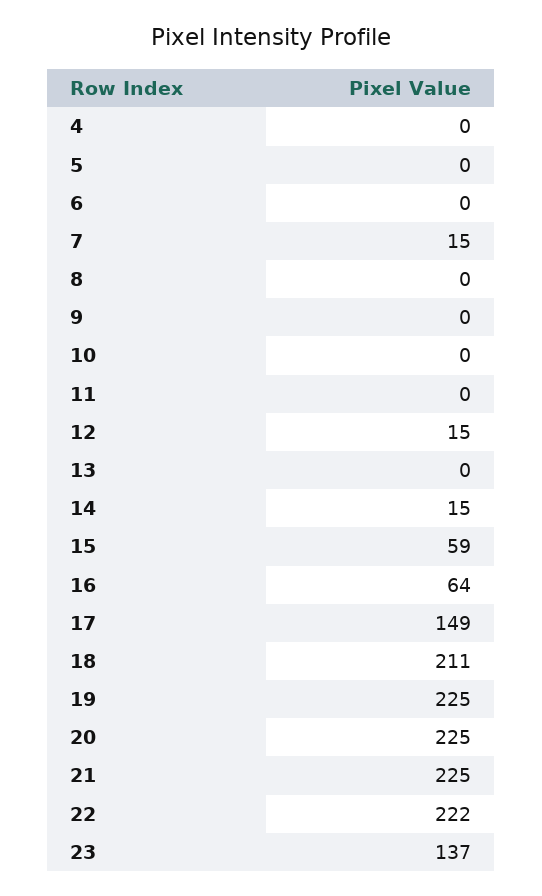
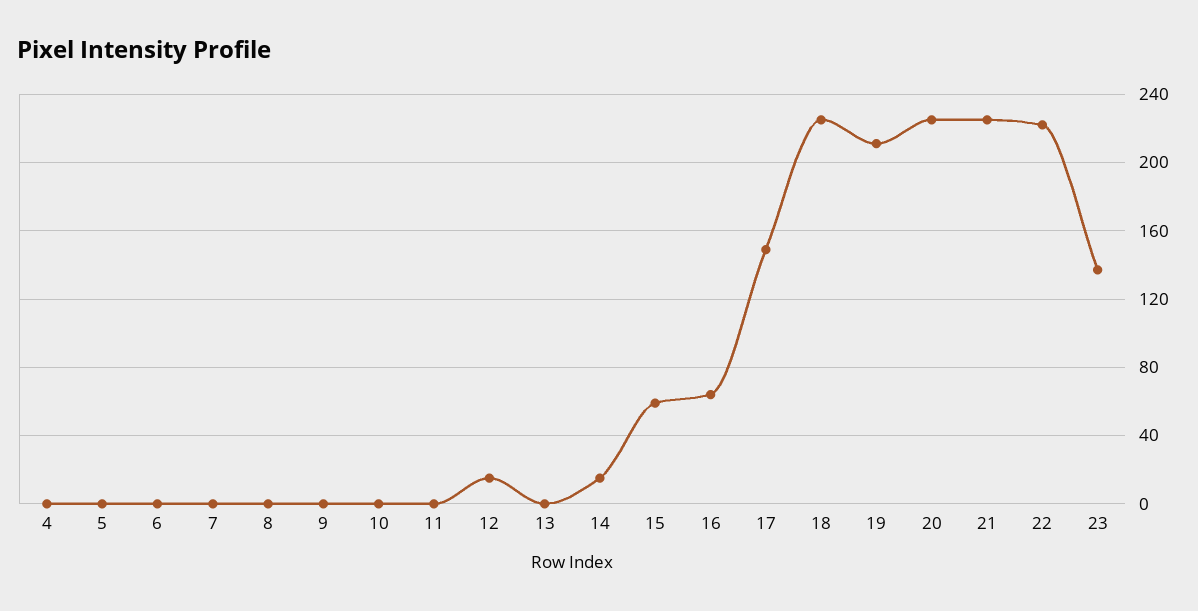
7: 15 -> 0
18: 211 -> 225
19: 225 -> 210

